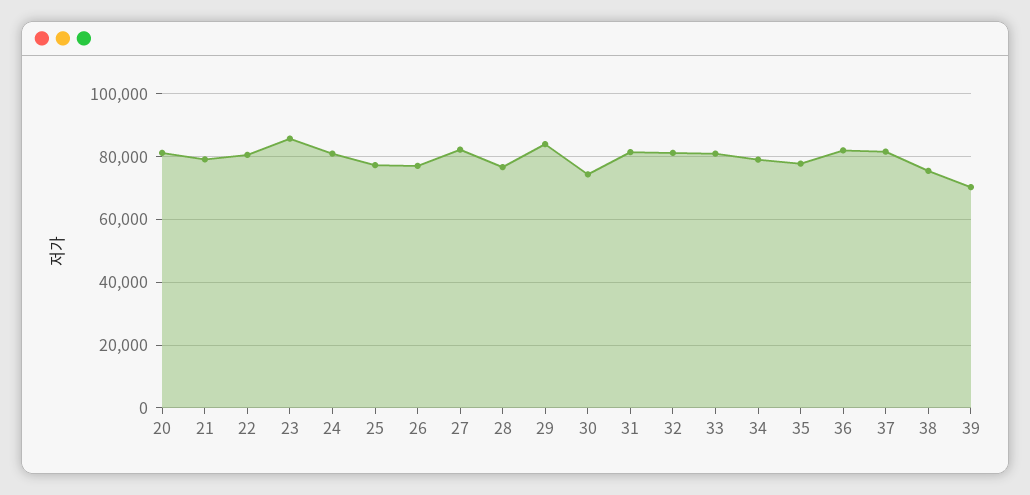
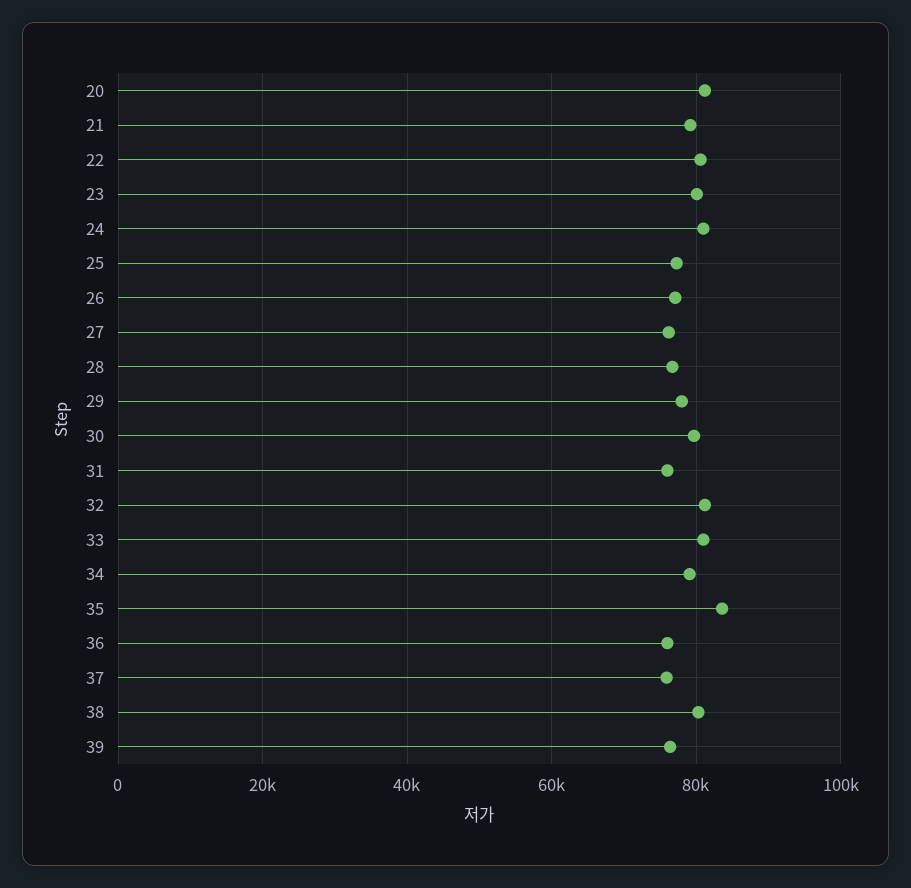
23: 86000 -> 80000
27: 82000 -> 76000
29: 84000 -> 78000
30: 74000 -> 80000
31: 82000 -> 76000
35: 78000 -> 84000
36: 82000 -> 76000
37: 82000 -> 76000
38: 76000 -> 80000
39: 70000 -> 76000

